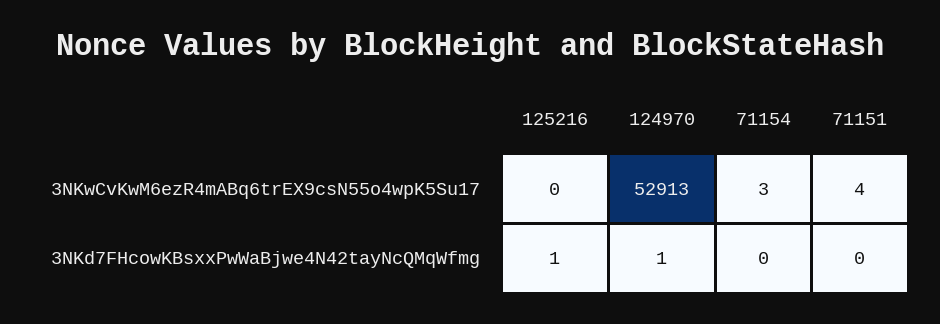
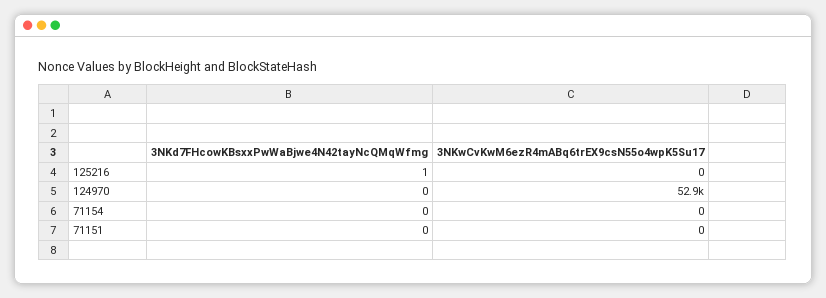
71154, 3NKwCvKwM6ezR4mABq6trEX9csN55o4wpK5Su17: 3 -> 0
71151, 3NKwCvKwM6ezR4mABq6trEX9csN55o4wpK5Su17: 4 -> 0
124970, 3NKd7FHcowKBsxxPwWaBjwe4N42tayNcQMqWfmg: 1 -> 0

